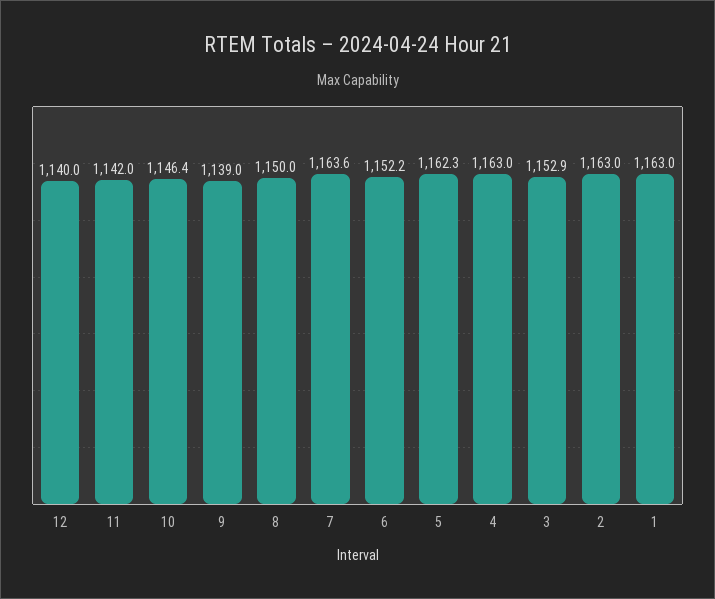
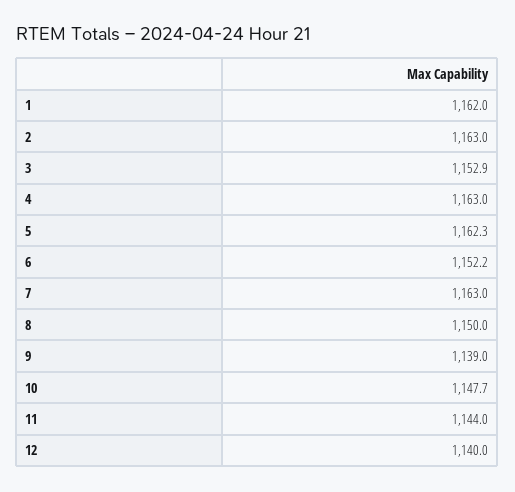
11: 1142 -> 1144
10: 1146.4 -> 1147.7
7: 1163.6 -> 1163
1: 1163 -> 1162

